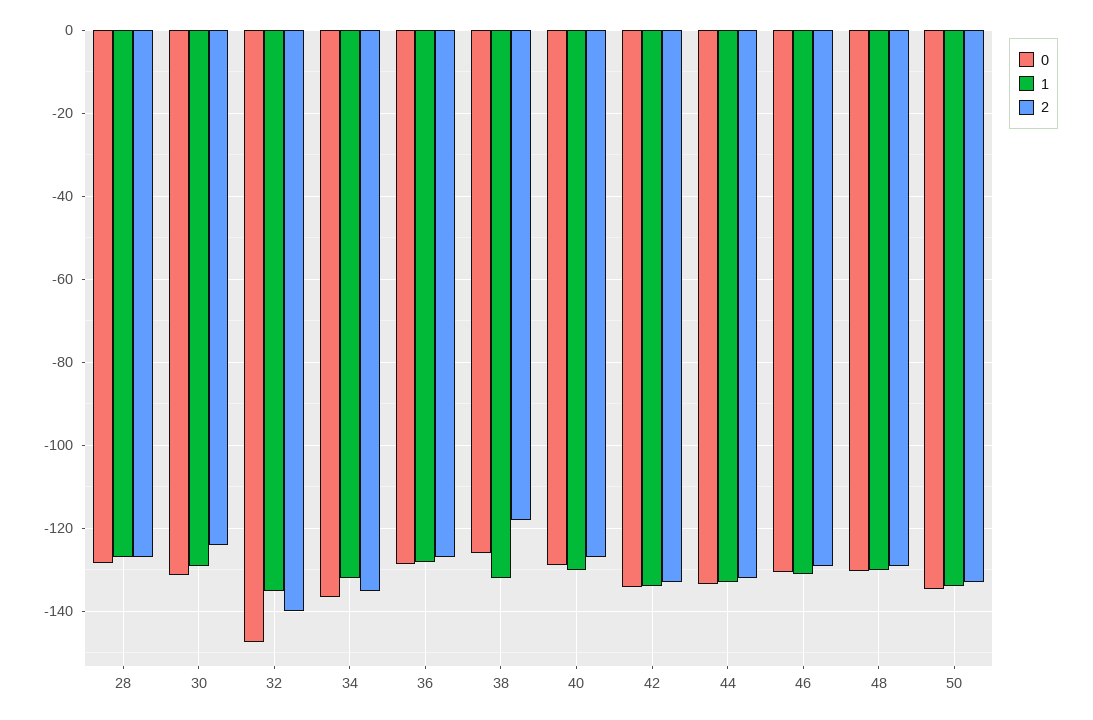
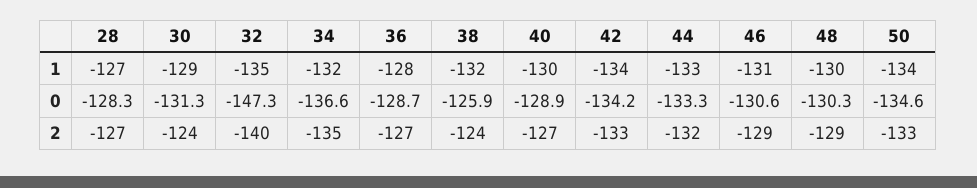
2, 38: -118 -> -124

